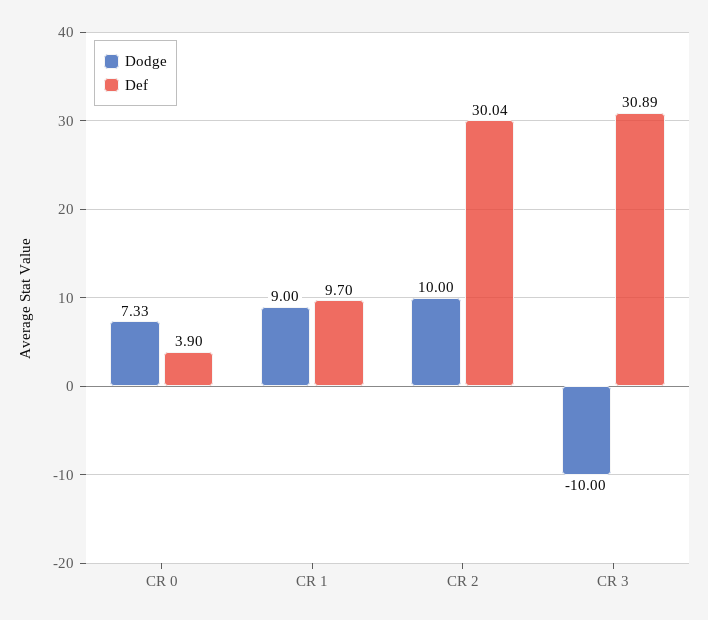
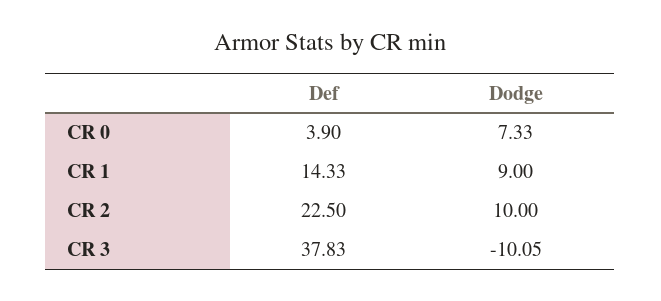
Def, CR 1: 9.7 -> 14.33
Def, CR 2: 30.04 -> 22.5
Dodge, CR 3: -10 -> -10.05
Def, CR 3: 30.89 -> 37.83

